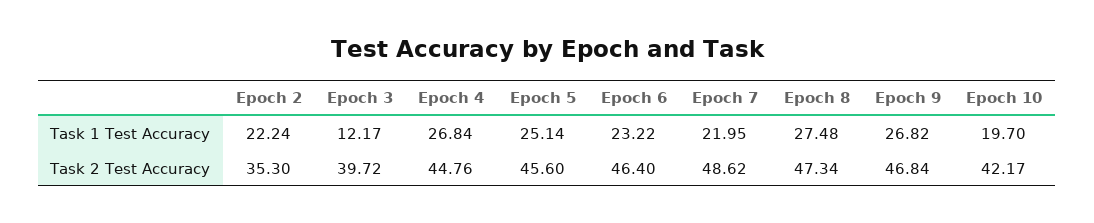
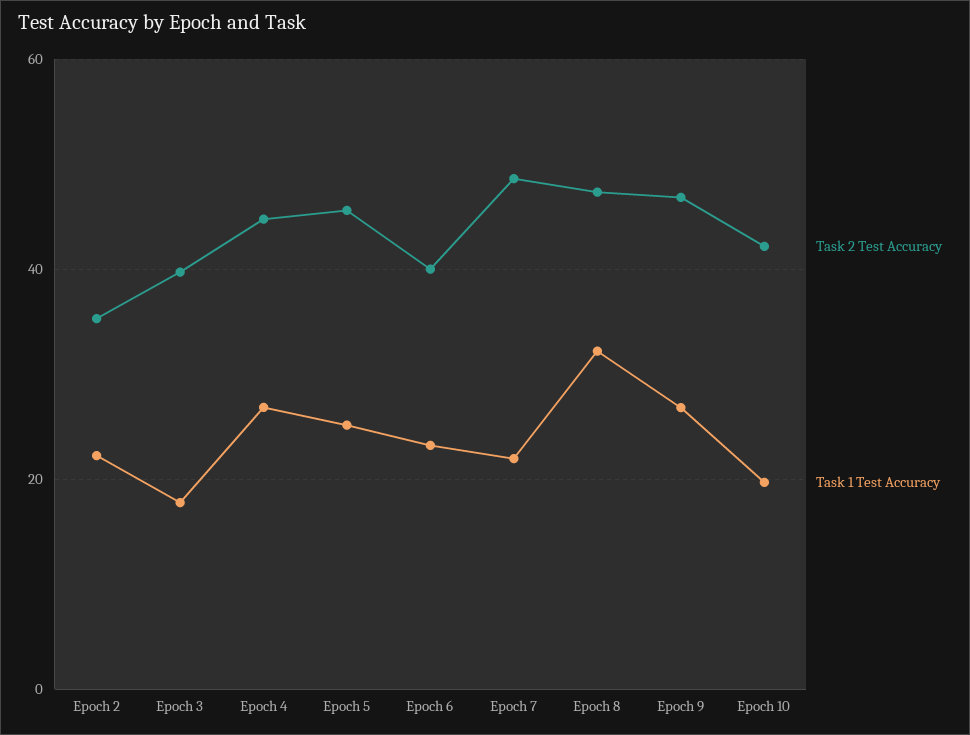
Task 1 Test Accuracy, Epoch 3: 12.17 -> 18
Task 1 Test Accuracy, Epoch 8: 27.48 -> 32
Task 2 Test Accuracy, Epoch 6: 46.4 -> 40

